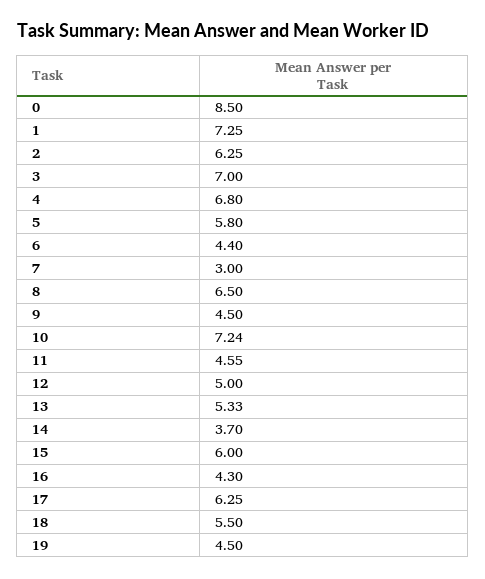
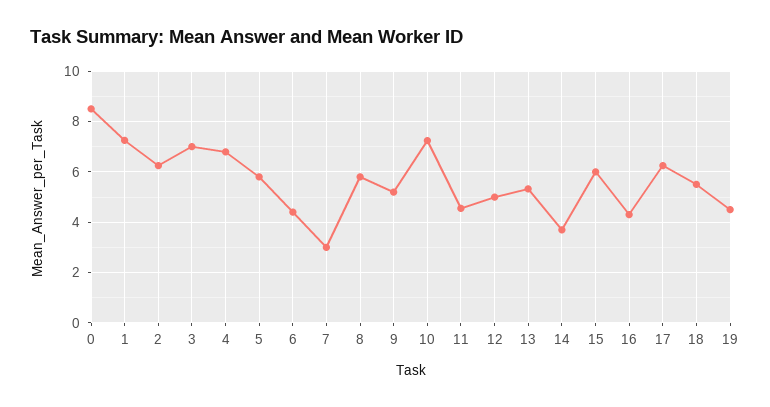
8: 6.5 -> 5.75
9: 4.5 -> 5.25

